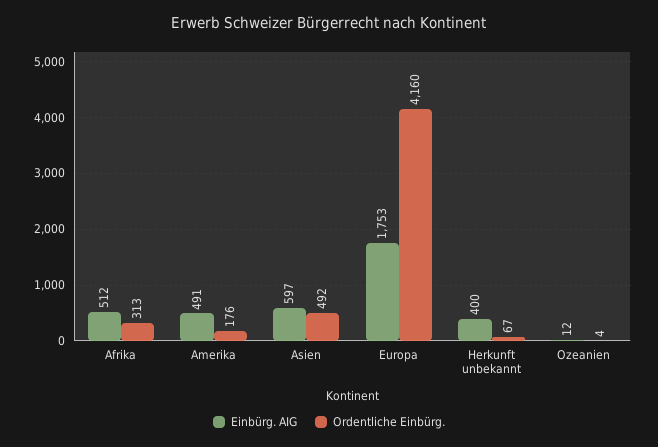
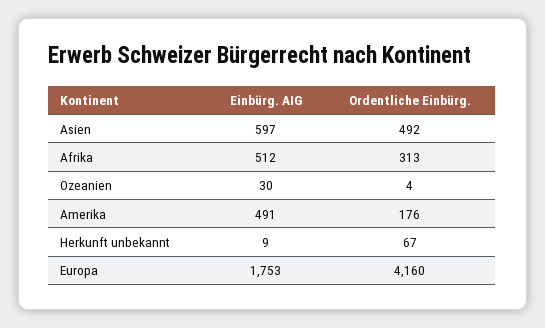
Einbürg. AIG, Herkunft unbekannt: 400 -> 9
Einbürg. AIG, Ozeanien: 12 -> 30

